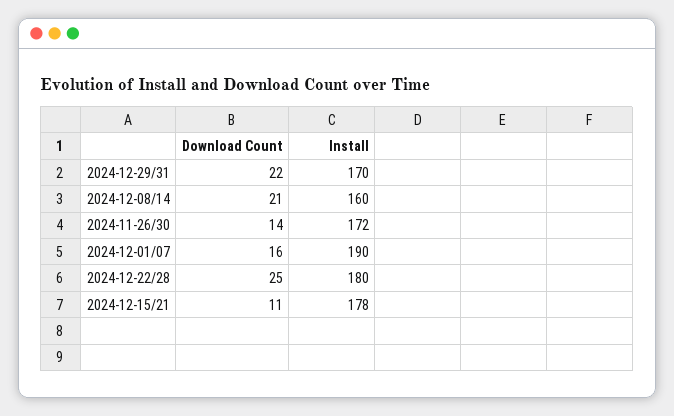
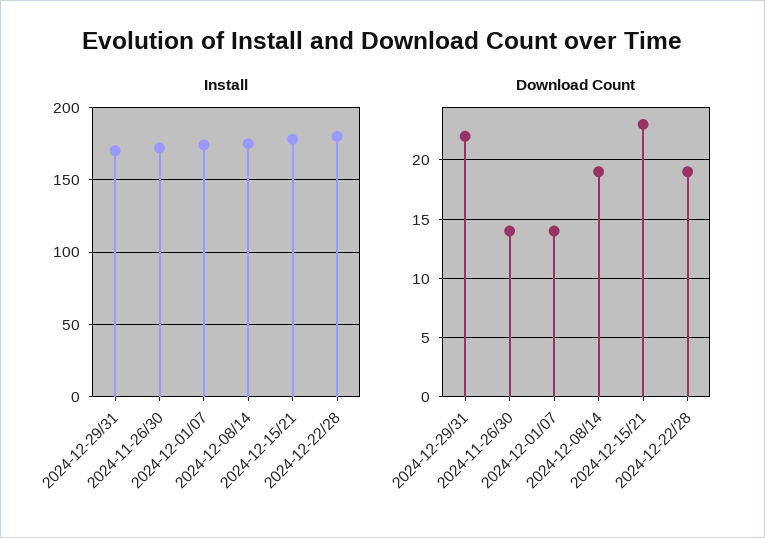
Download Count, 2024-12-08/14: 21 -> 19
Install, 2024-12-08/14: 160 -> 175
Download Count, 2024-12-01/07: 16 -> 14
Install, 2024-12-01/07: 190 -> 175
Download Count, 2024-12-22/28: 25 -> 19
Download Count, 2024-12-15/21: 11 -> 23

